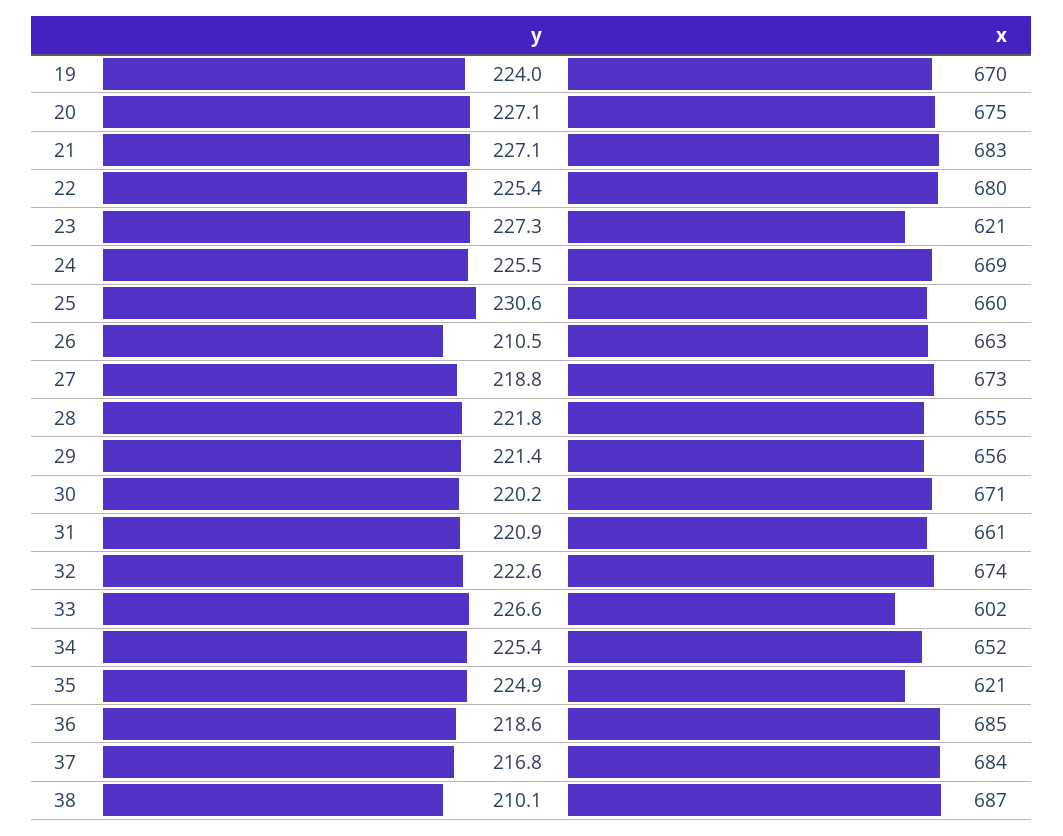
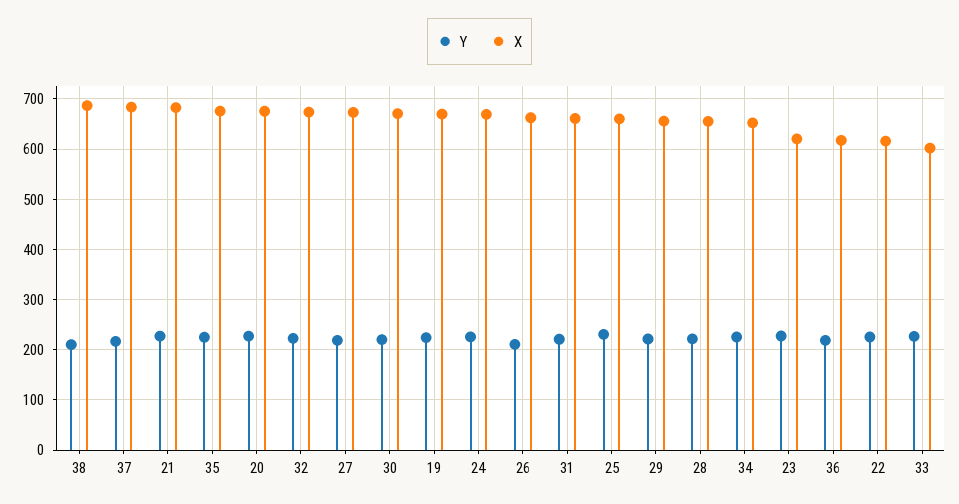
x, 22: 680 -> 620
x, 35: 621 -> 680
x, 36: 685 -> 620

